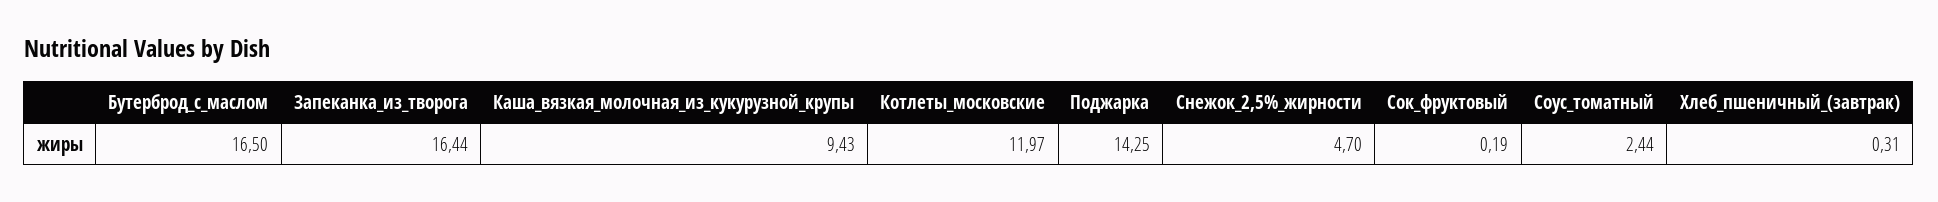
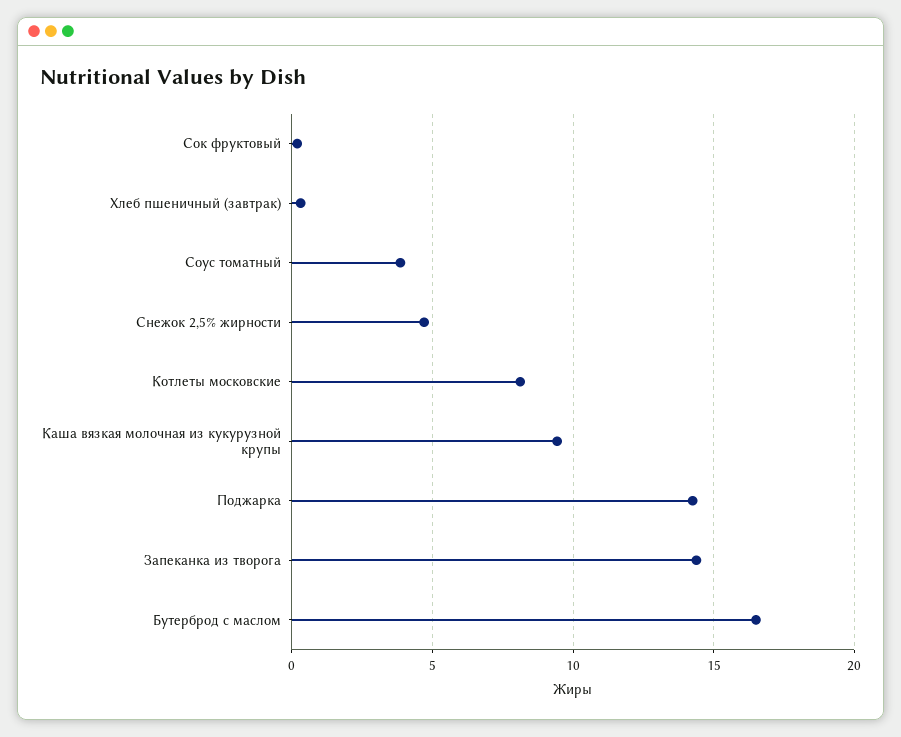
Запеканка_из_творога: 16.44 -> 14.5
Котлеты_московские: 11.97 -> 8
Соус_томатный: 2.44 -> 4

